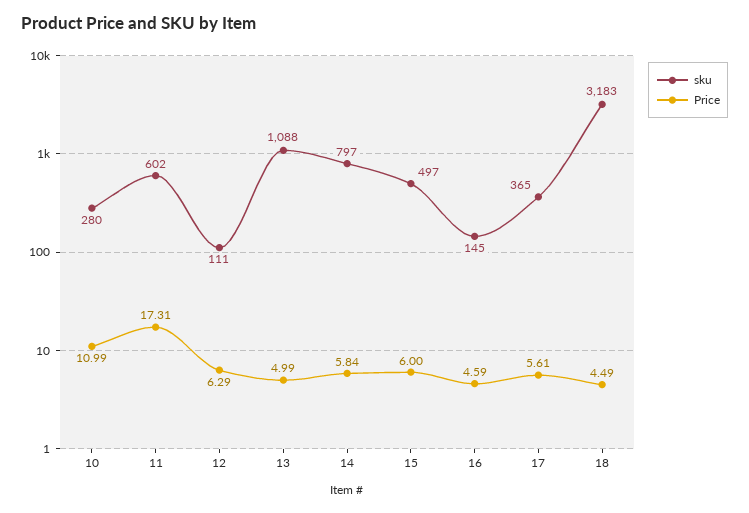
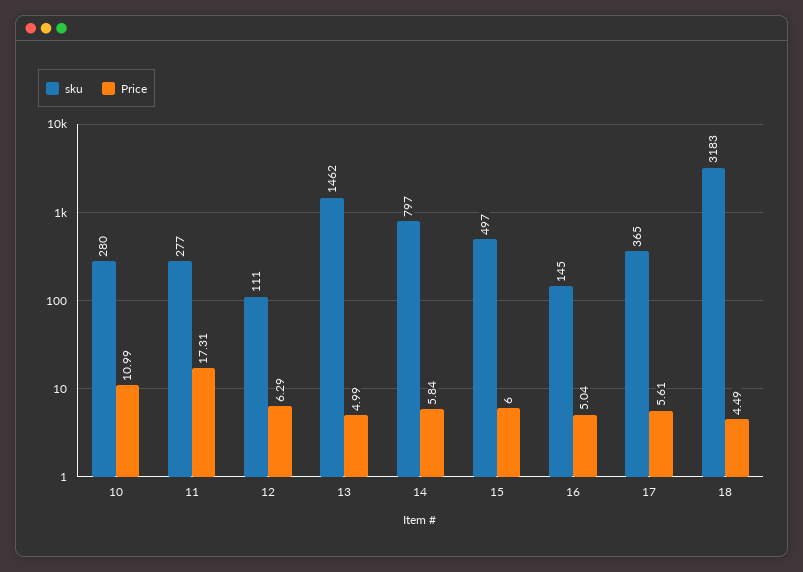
sku, 11: 602 -> 277
sku, 13: 1088 -> 1462
Price, 16: 4.59 -> 5.04

